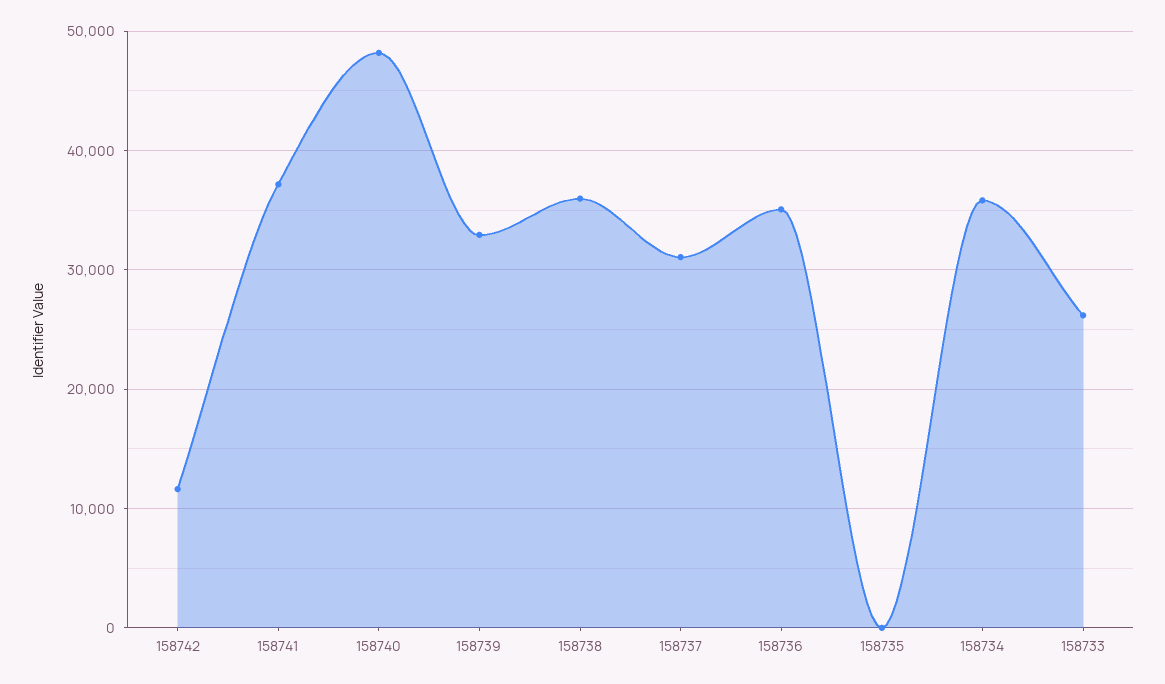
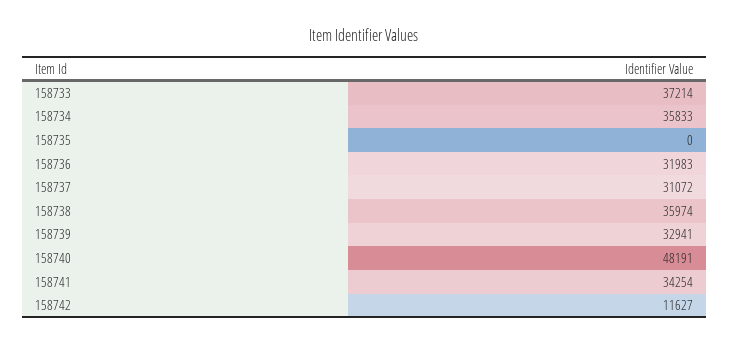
158741: 37000 -> 34254
158736: 35000 -> 31983
158733: 26000 -> 37214

